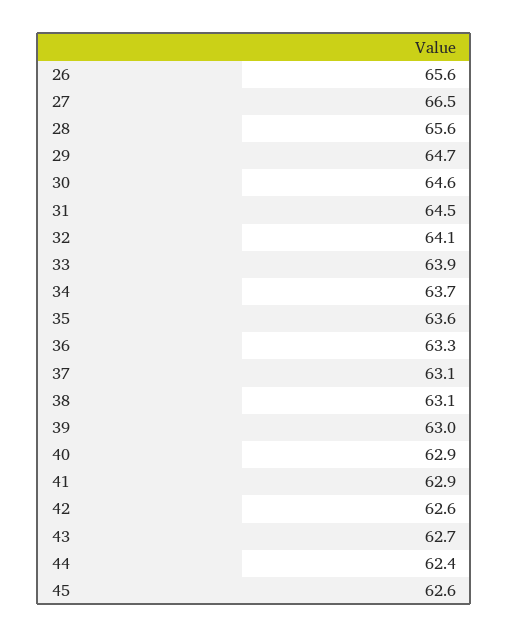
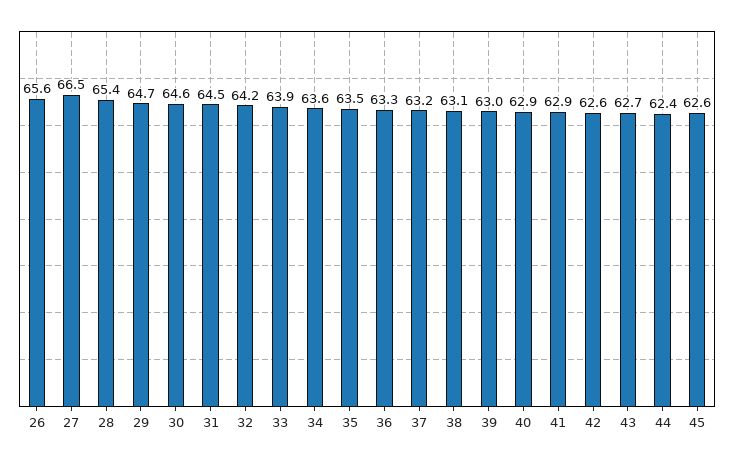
28: 65.6 -> 65.4
32: 64.1 -> 64.2
34: 63.7 -> 63.6
35: 63.6 -> 63.5
37: 63.1 -> 63.2

